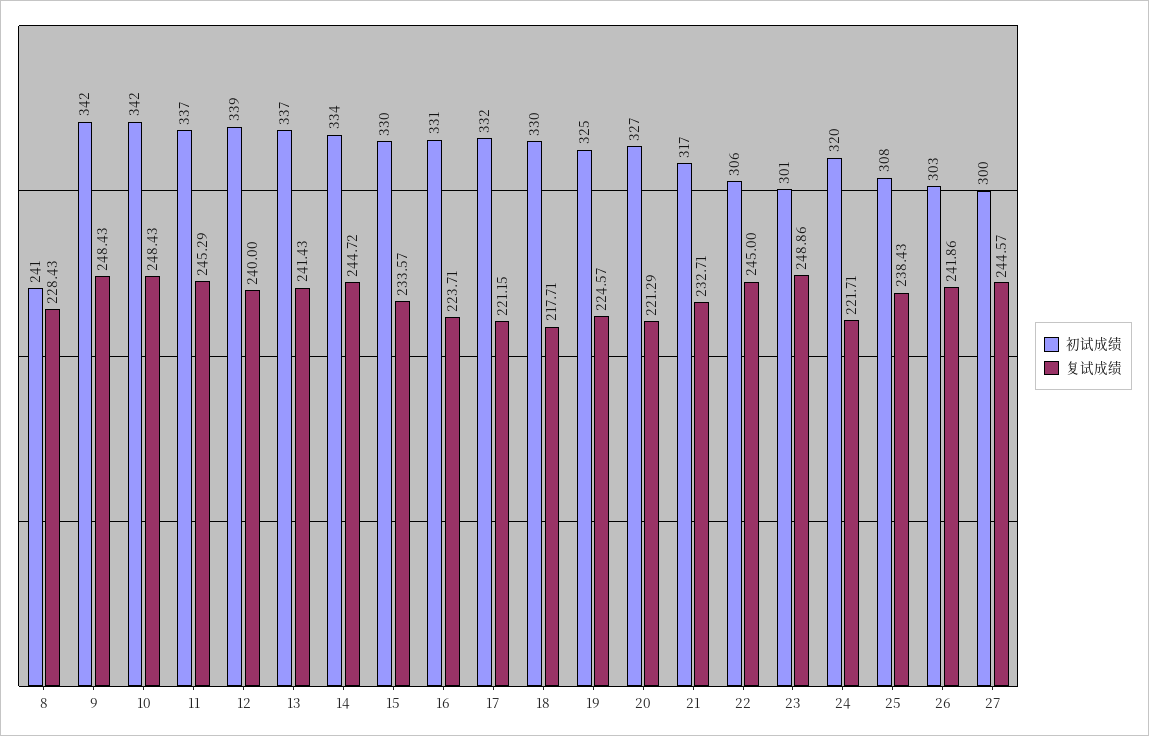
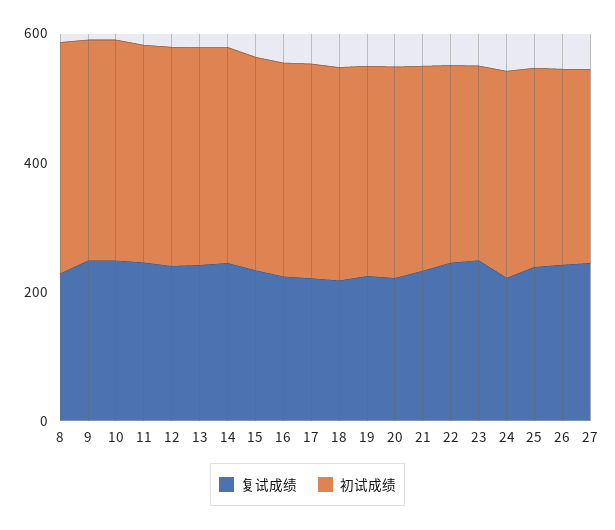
初试成绩, 8: 241 -> 350

